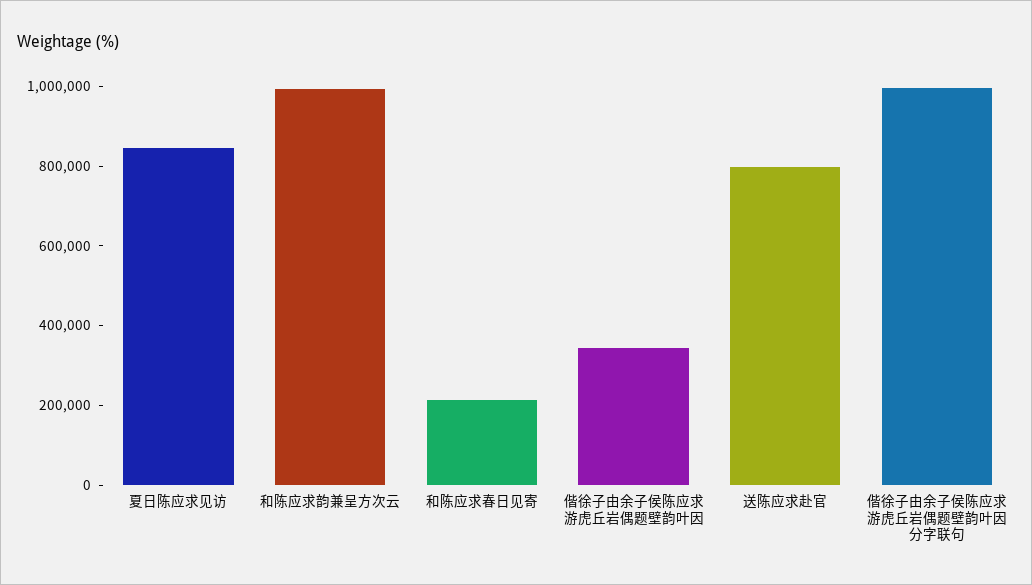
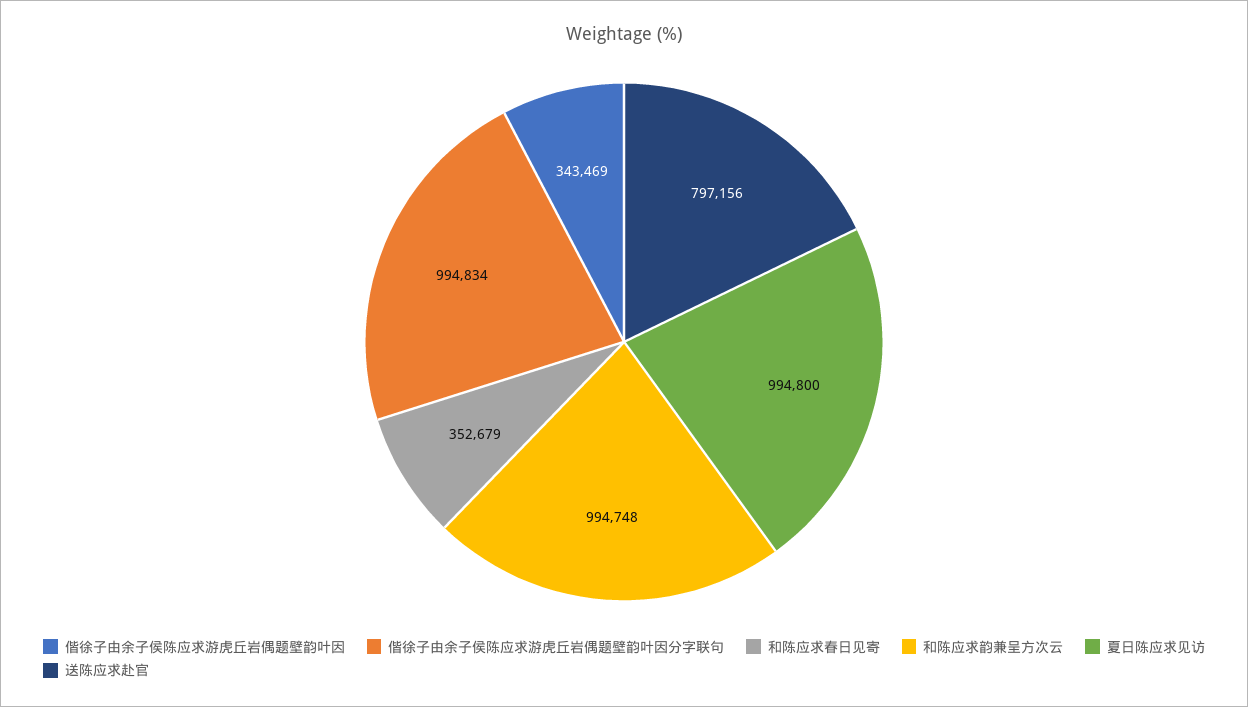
夏日陈应求见访: 850000 -> 994800
和陈应求春日见寄: 200000 -> 352679

